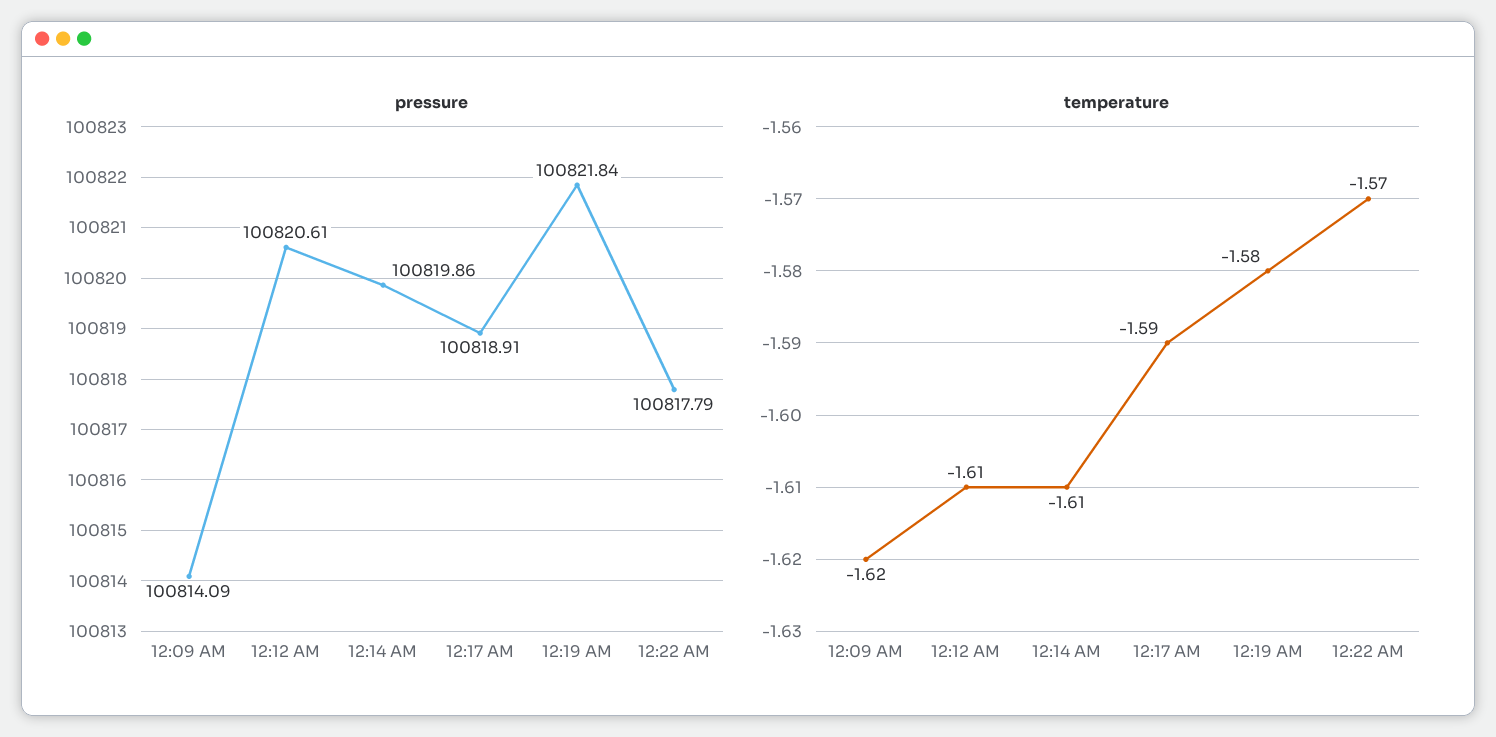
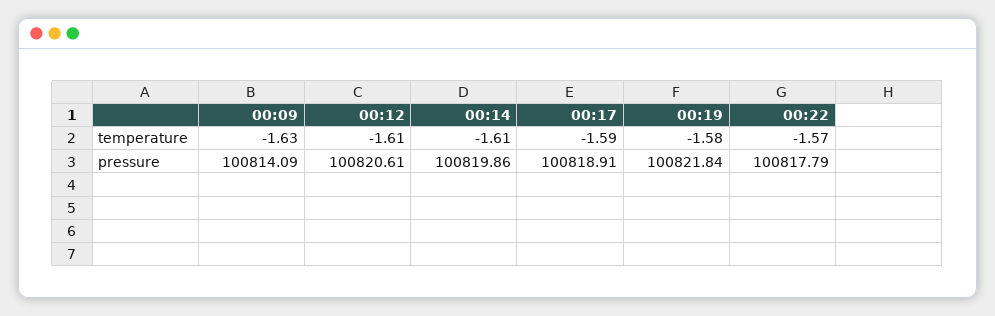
temperature, 12:09 AM: -1.62 -> -1.63

